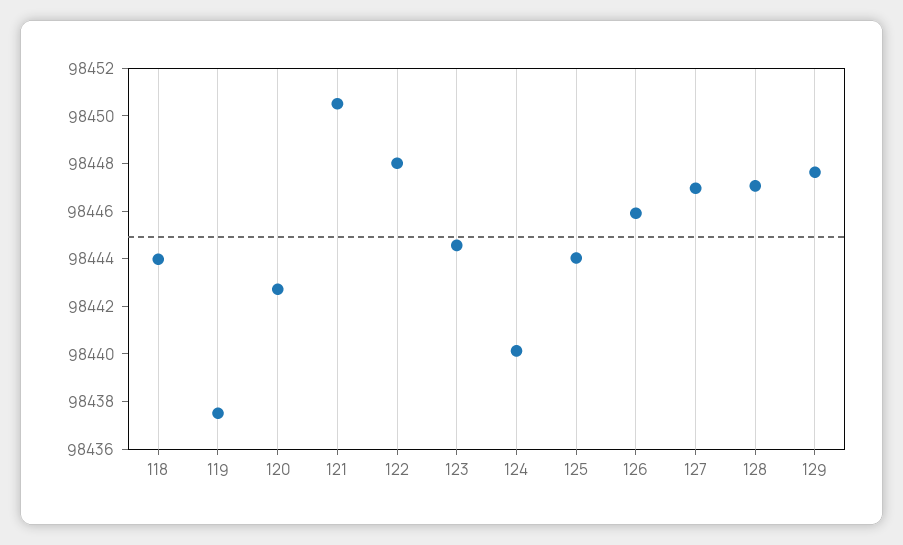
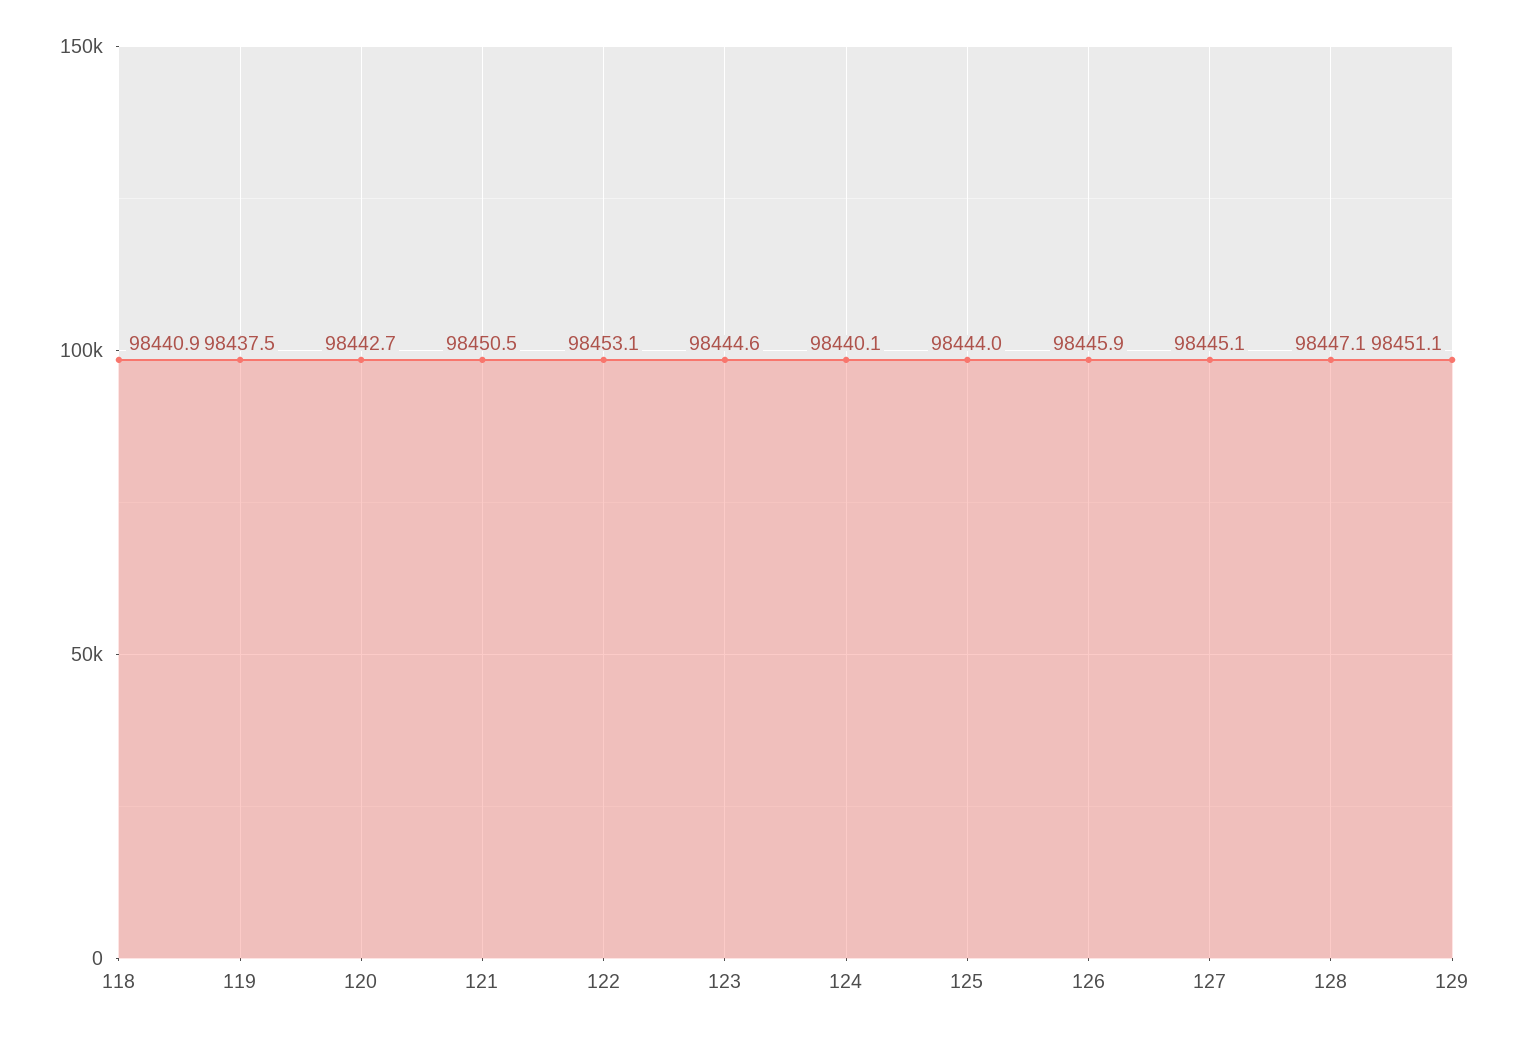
118: 98444 -> 98440.9
122: 98448 -> 98453.1
127: 98447 -> 98445.1
129: 98447.5 -> 98451.1

